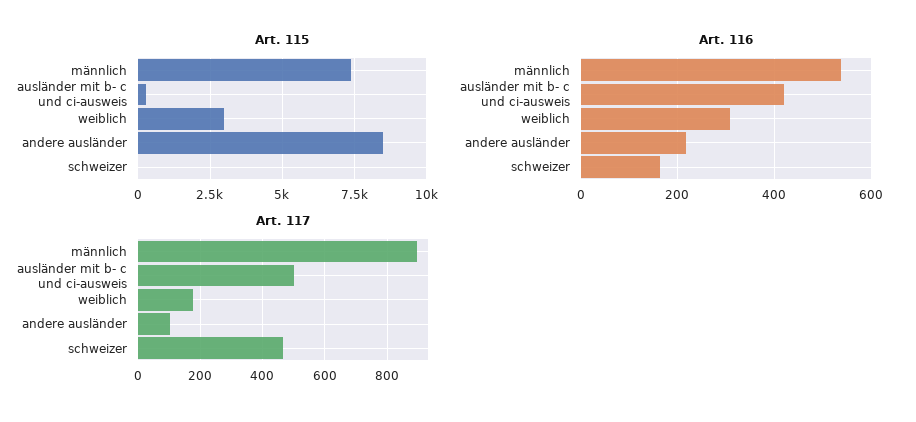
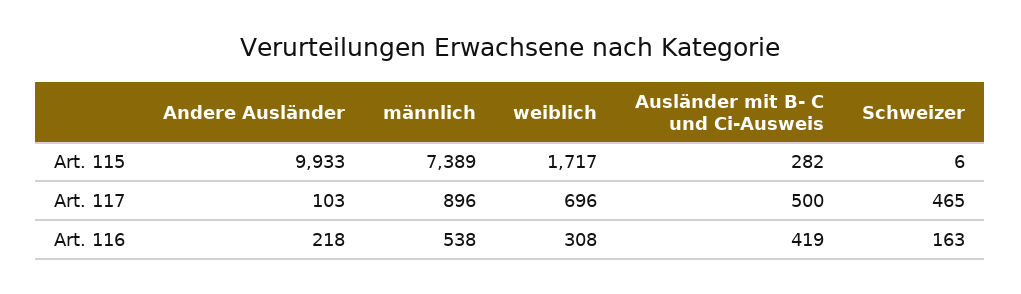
Art. 115, weiblich: 3000 -> 1717
Art. 115, andere ausländer: 8500 -> 9933
Art. 117, weiblich: 180 -> 696

